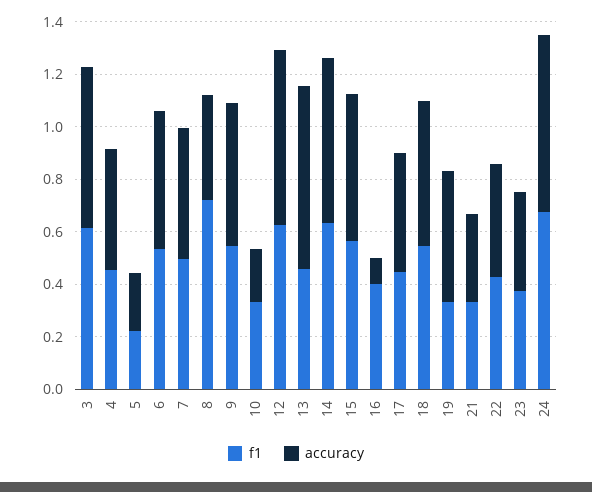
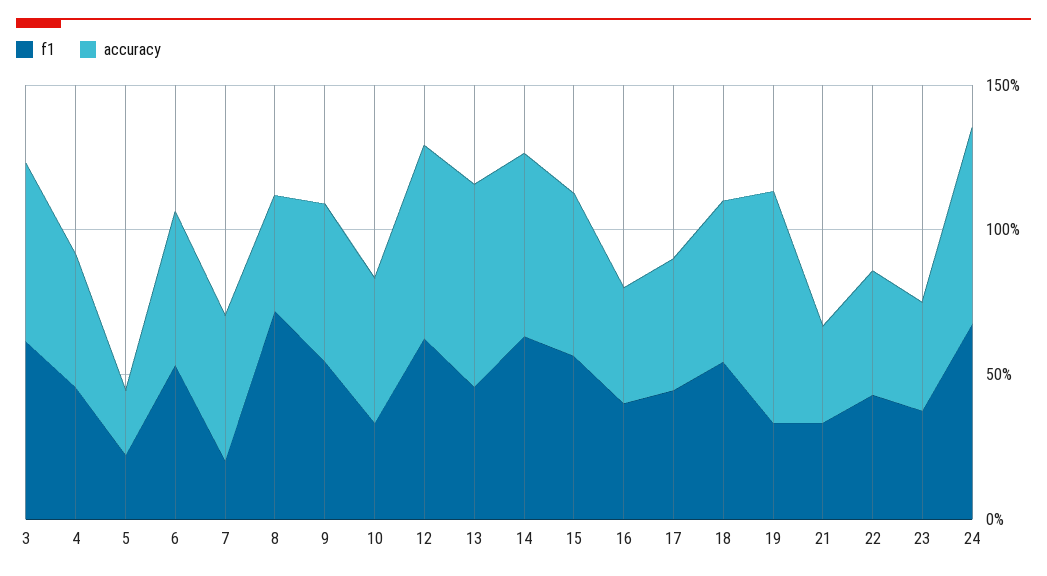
f1, 7: 0.5 -> 0.2
accuracy, 10: 0.2 -> 0.5
accuracy, 16: 0.1 -> 0.4
accuracy, 19: 0.5 -> 0.8

